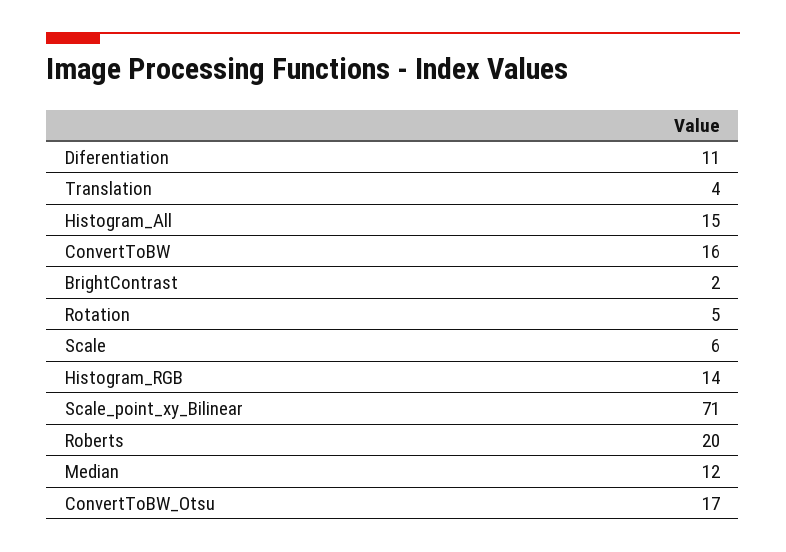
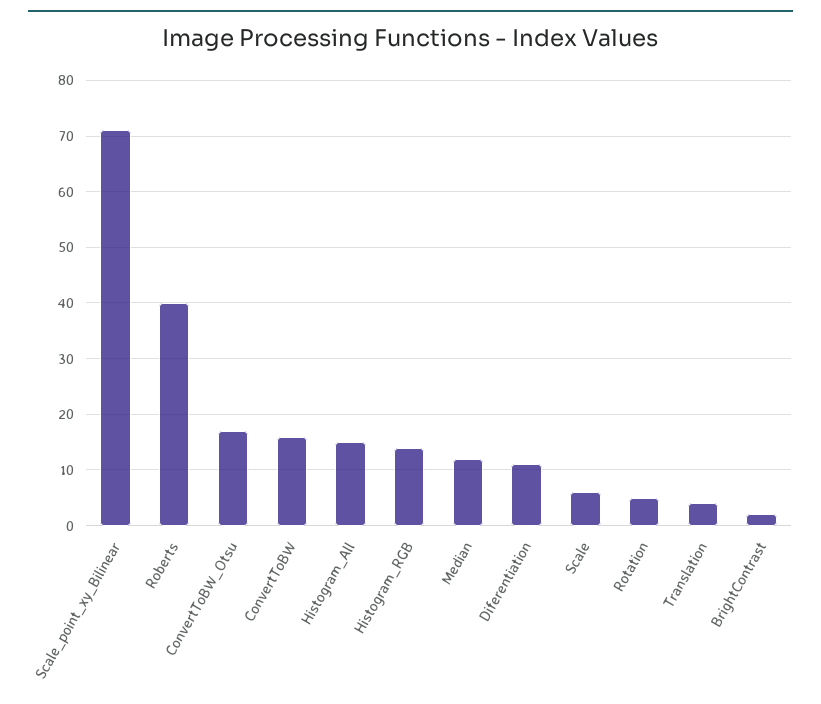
Roberts: 20 -> 40

